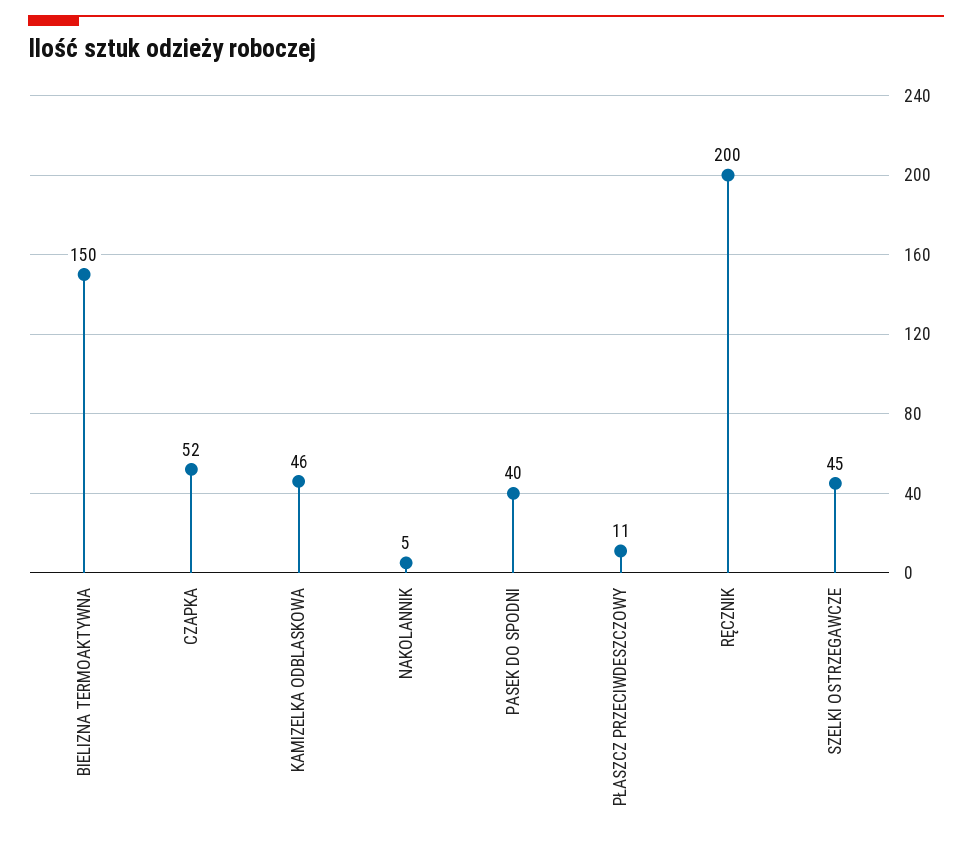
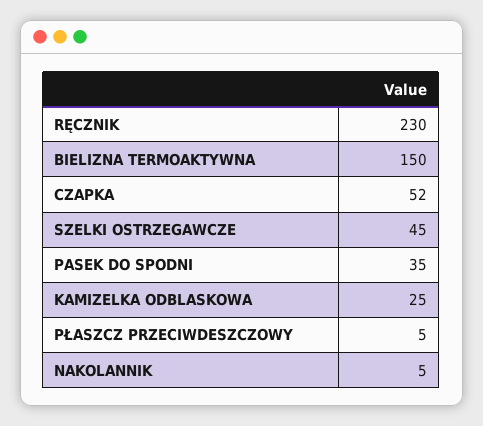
KAMIZELKA ODBLASKOWA: 46 -> 25
PASEK DO SPODNI: 40 -> 35
PŁASZCZ PRZECIWDESZCZOWY: 11 -> 5
RĘCZNIK: 200 -> 230

